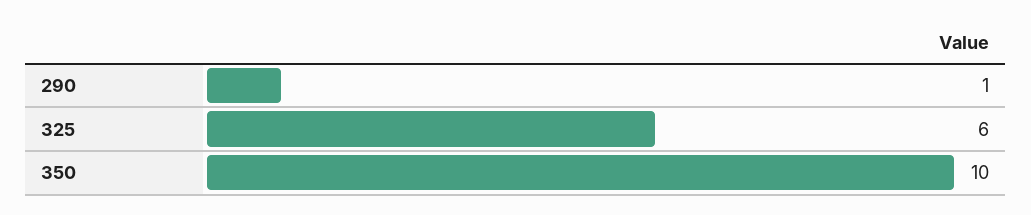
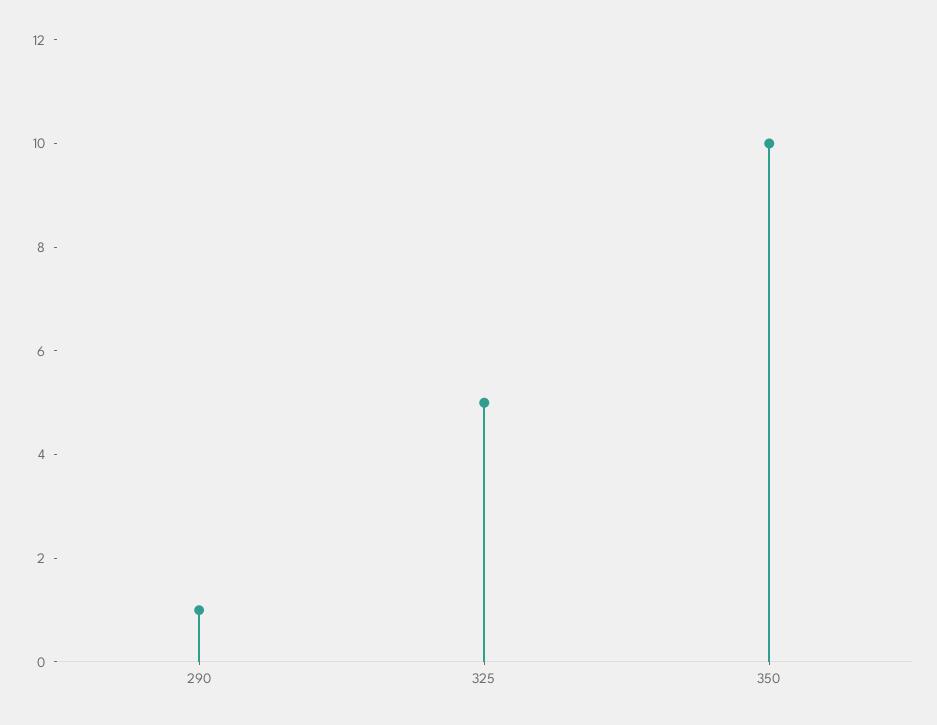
325: 6 -> 5

